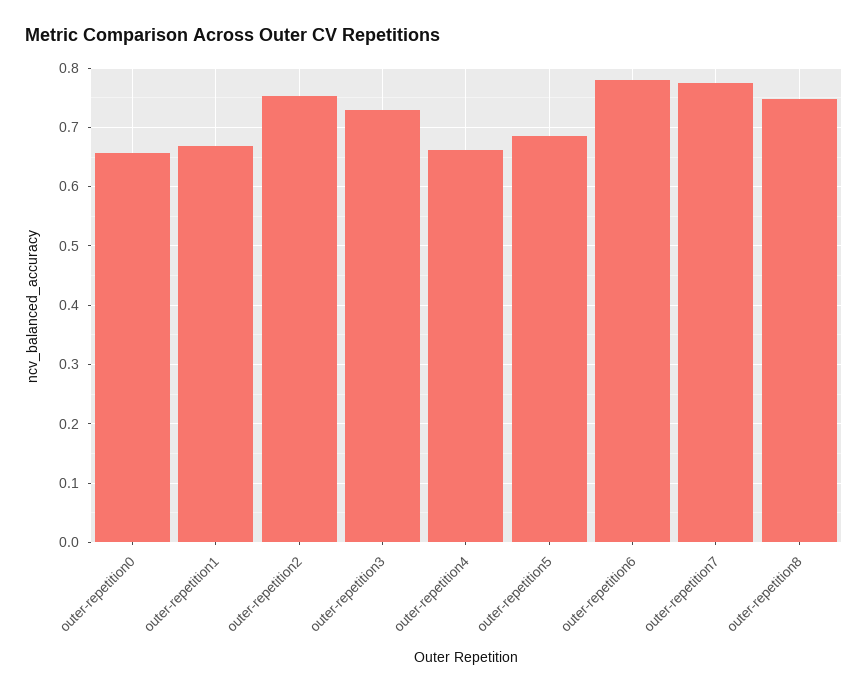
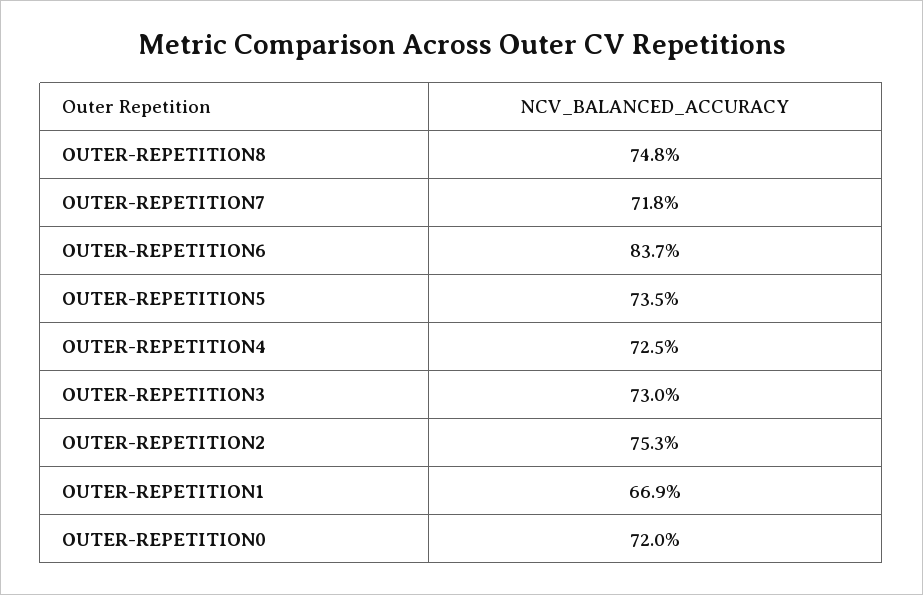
outer-repetition0: 0.66 -> 0.72
outer-repetition4: 0.66 -> 0.725
outer-repetition5: 0.68 -> 0.735
outer-repetition6: 0.78 -> 0.837
outer-repetition7: 0.78 -> 0.718

